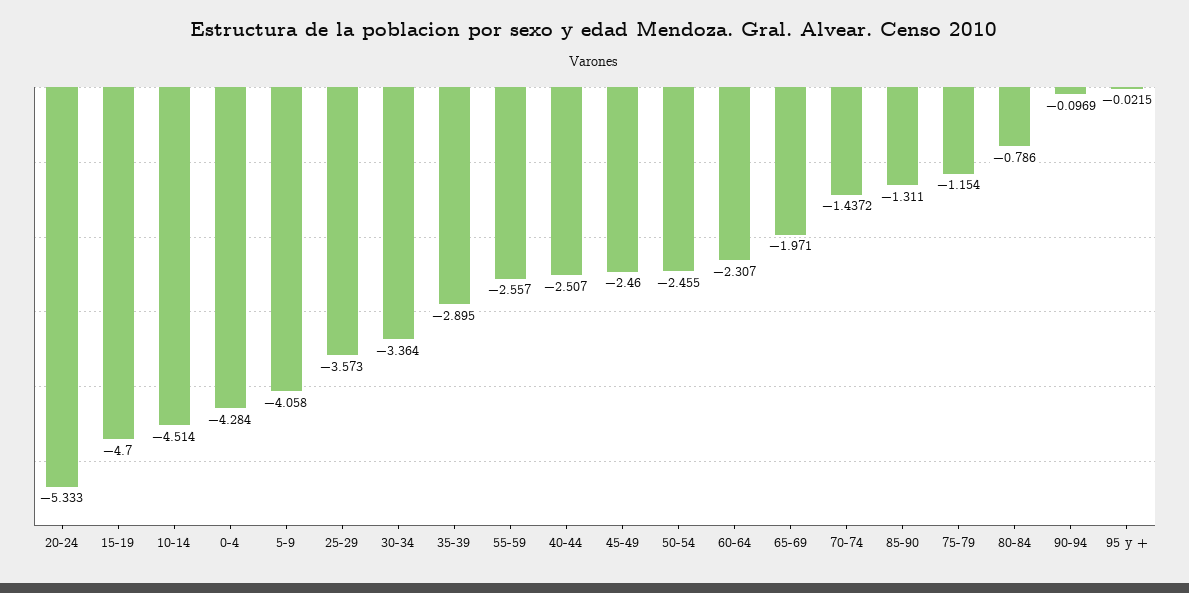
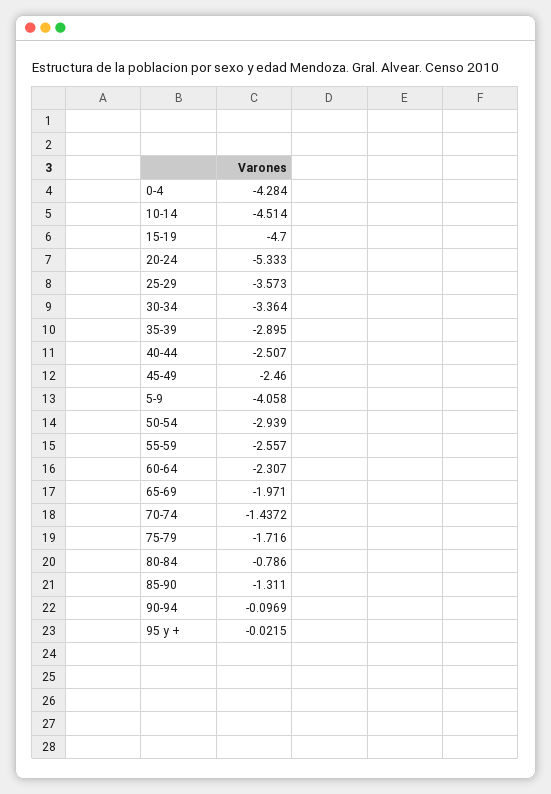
50-54: -2.455 -> -2.939
75-79: -1.154 -> -1.716

